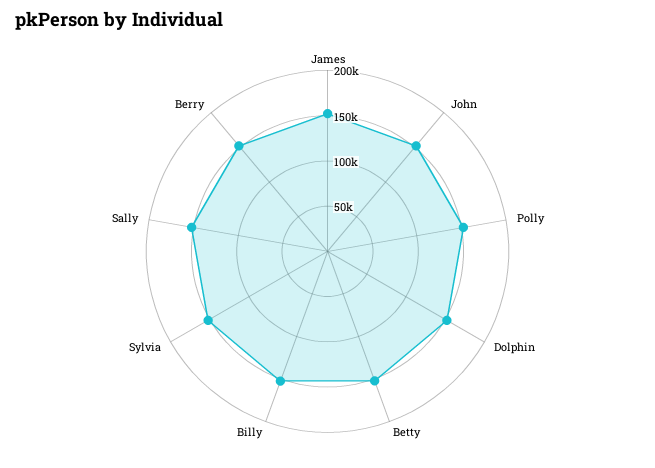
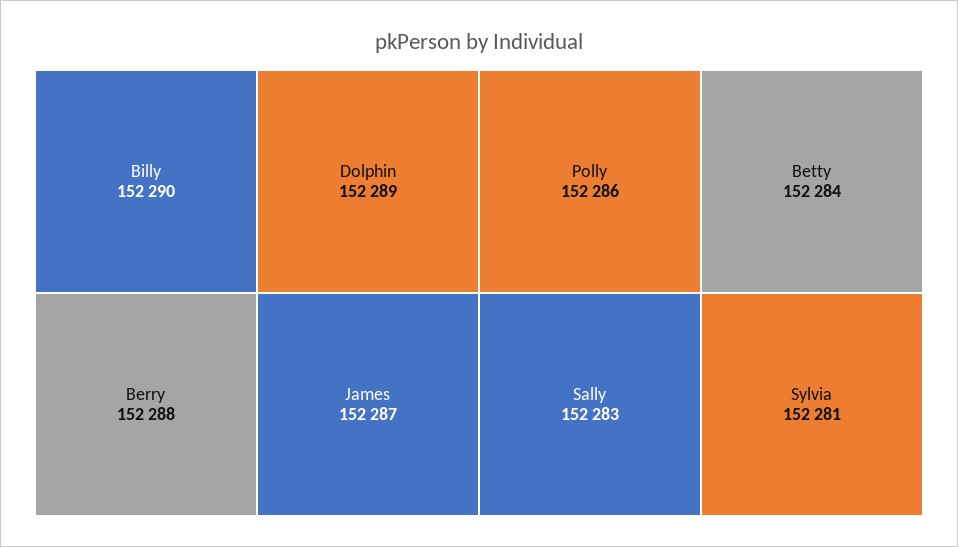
John: 150000 -> none

